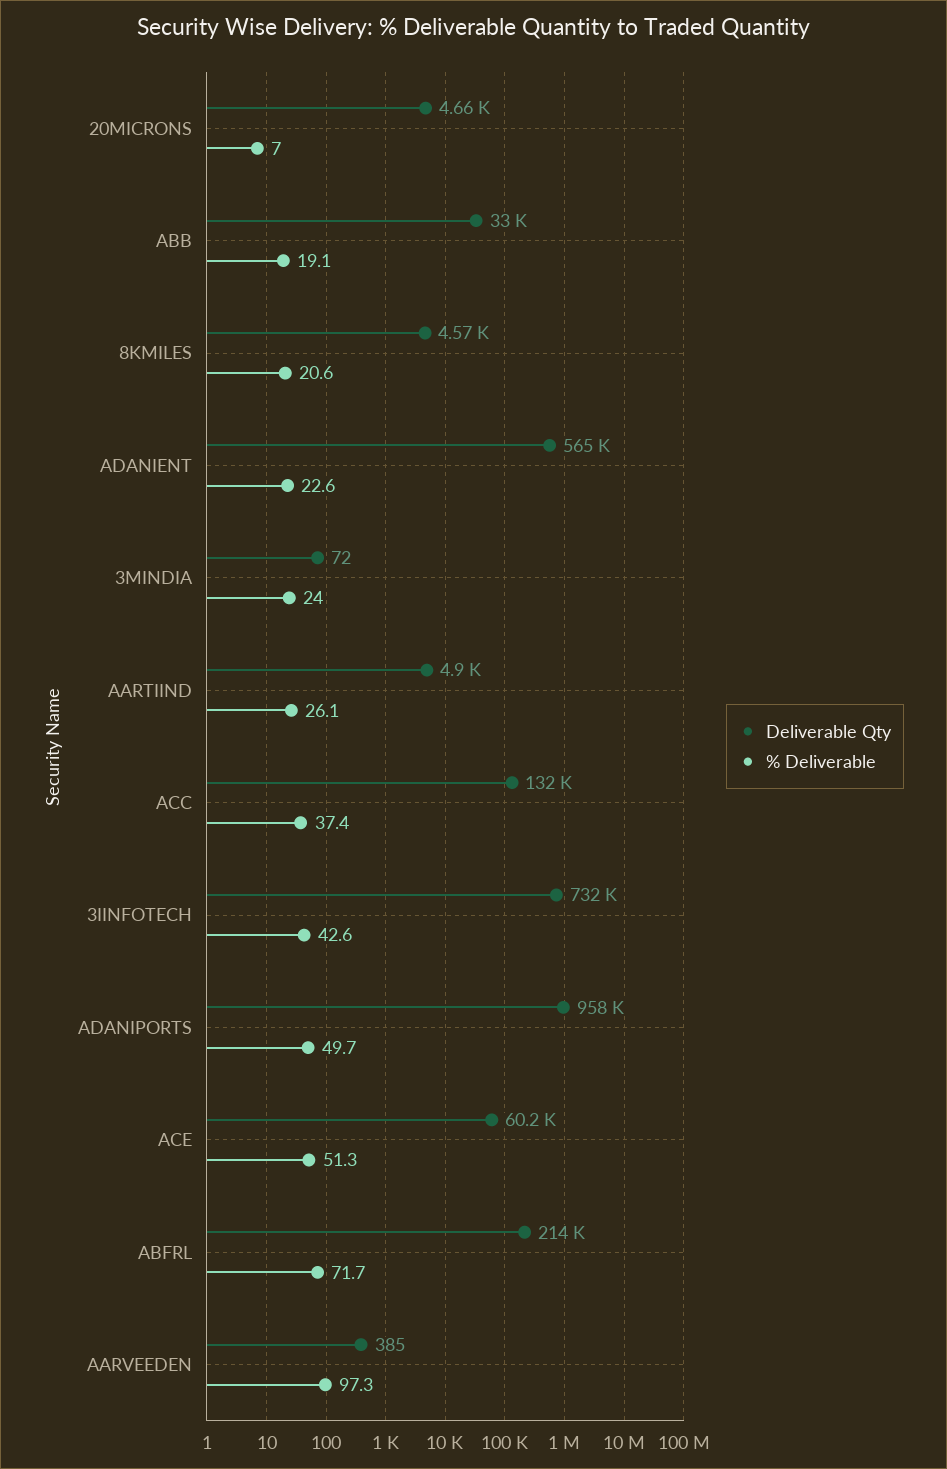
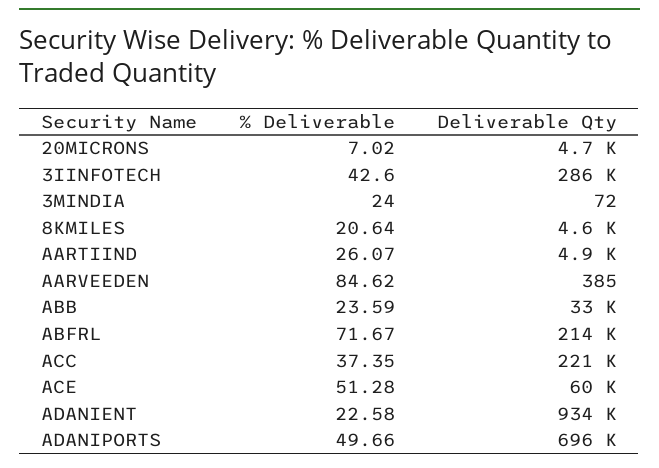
% Deliverable, ABB: 19.1 -> 23.59
Deliverable Qty, ADANIENT: 565000 -> 934000
Deliverable Qty, ACC: 132000 -> 221000
Deliverable Qty, 3IINFOTECH: 732000 -> 286000
Deliverable Qty, ADANIPORTS: 958000 -> 696000
% Deliverable, AARVEEDEN: 97.3 -> 84.62

